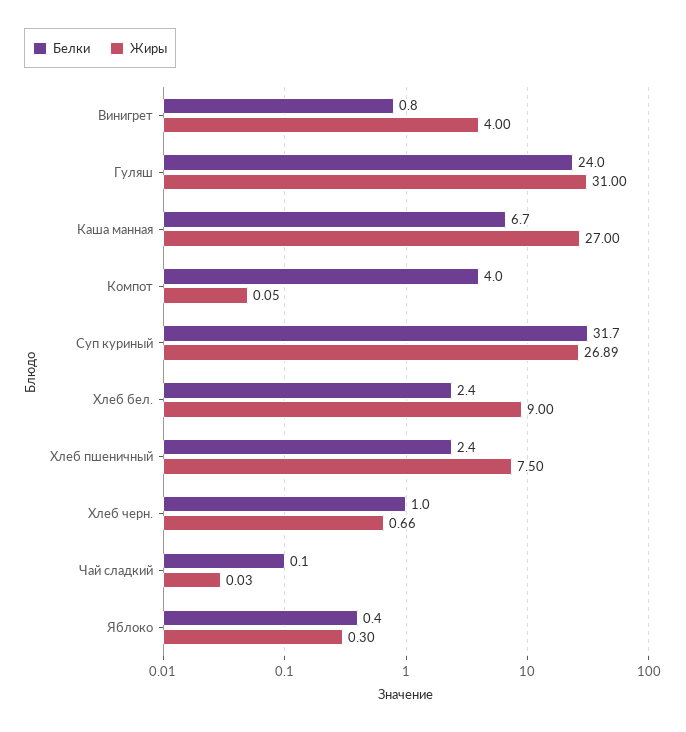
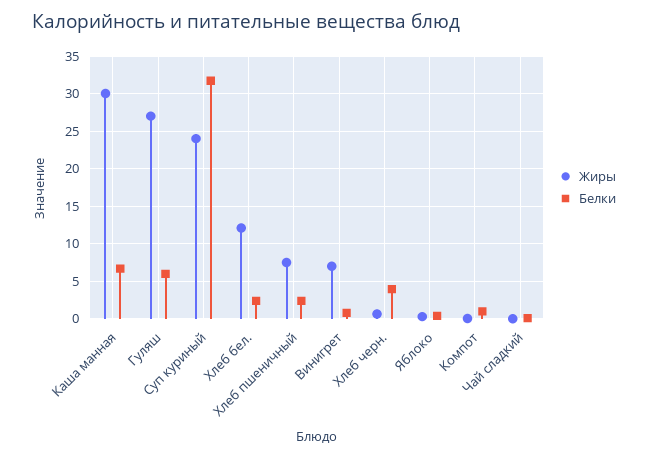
Жиры, Винигрет: 4 -> 7
Белки, Гуляш: 24 -> 6
Жиры, Гуляш: 31 -> 27
Жиры, Каша манная: 27 -> 30
Белки, Компот: 4 -> 1
Жиры, Суп куриный: 26.89 -> 24
Жиры, Хлеб бел.: 9 -> 12
Белки, Хлеб черн.: 1 -> 4

